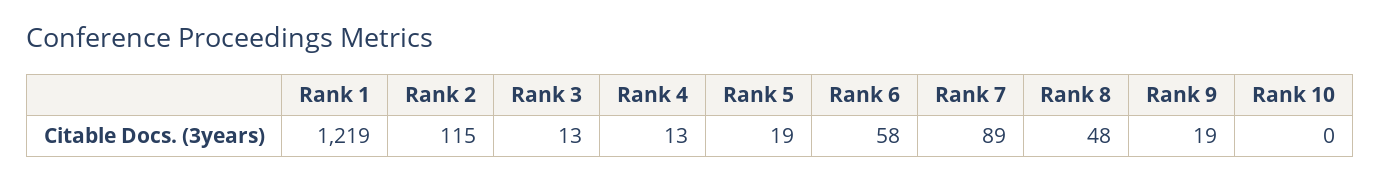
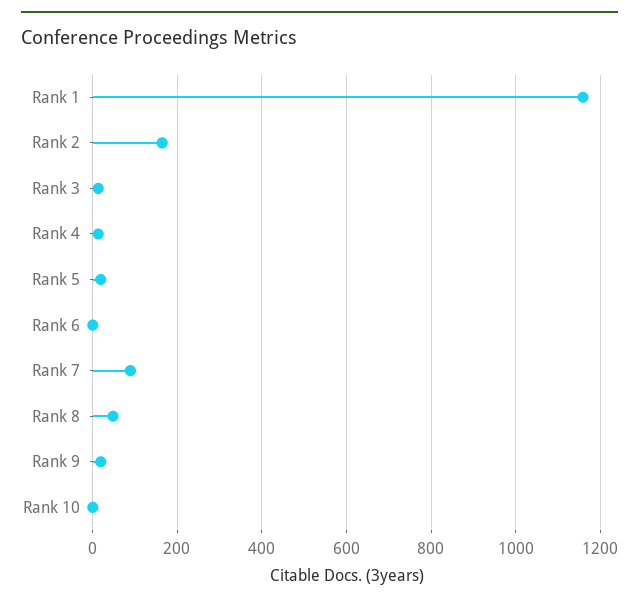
Rank 1: 1219 -> 1160
Rank 2: 115 -> 160
Rank 6: 58 -> 0

